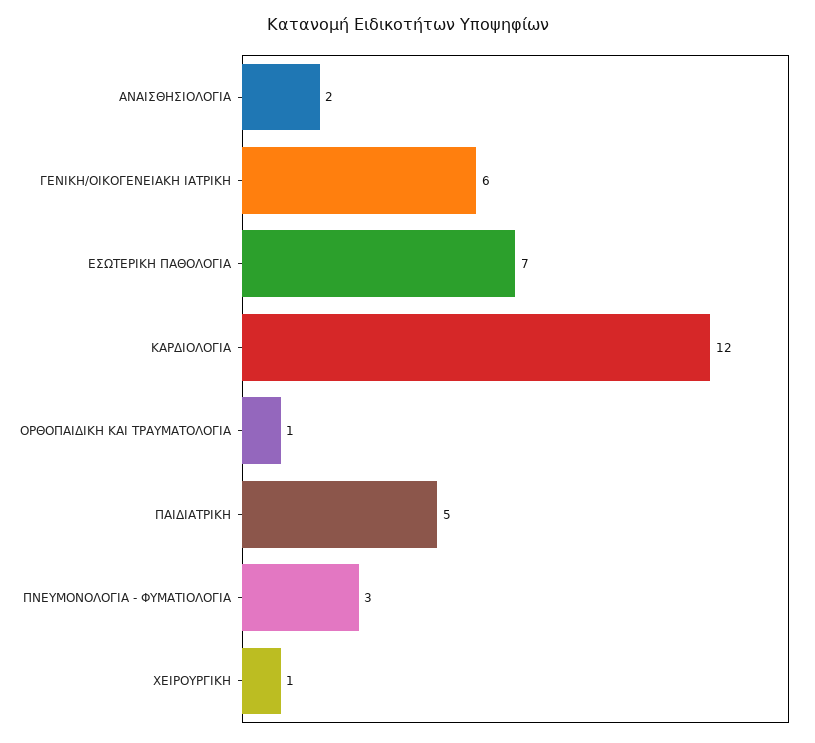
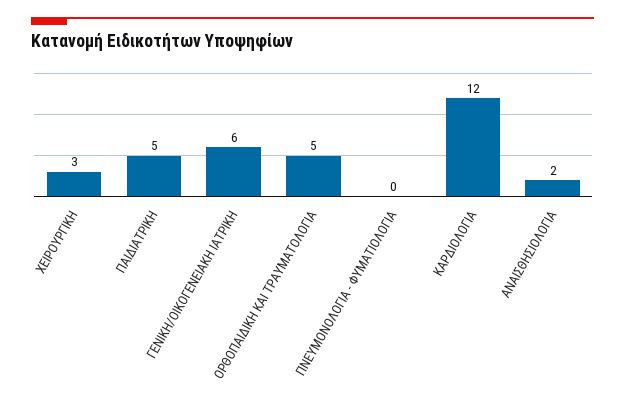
ΕΣΩΤΕΡΙΚΗ ΠΑΘΟΛΟΓΙΑ: 7 -> none
ΟΡΘΟΠΑΙΔΙΚΗ ΚΑΙ ΤΡΑΥΜΑΤΟΛΟΓΙΑ: 1 -> 5
ΠΝΕΥΜΟΝΟΛΟΓΙΑ - ΦΥΜΑΤΙΟΛΟΓΙΑ: 3 -> 0
ΧΕΙΡΟΥΡΓΙΚΗ: 1 -> 3

